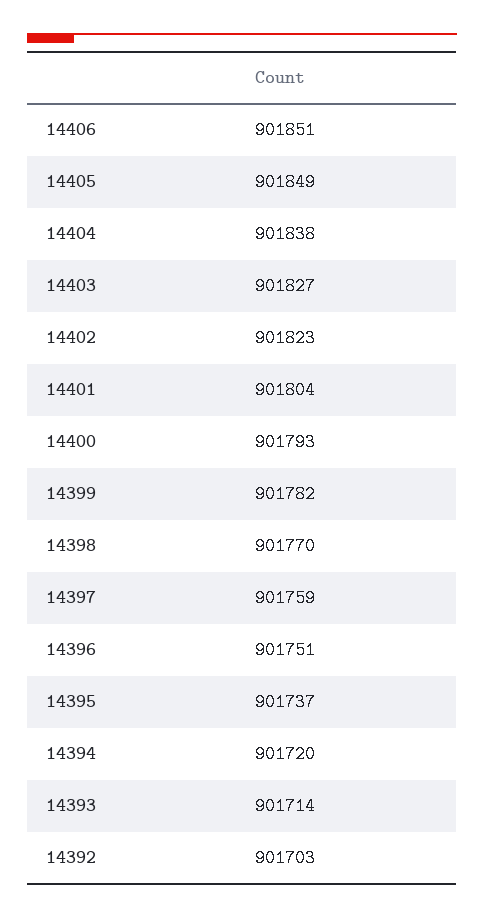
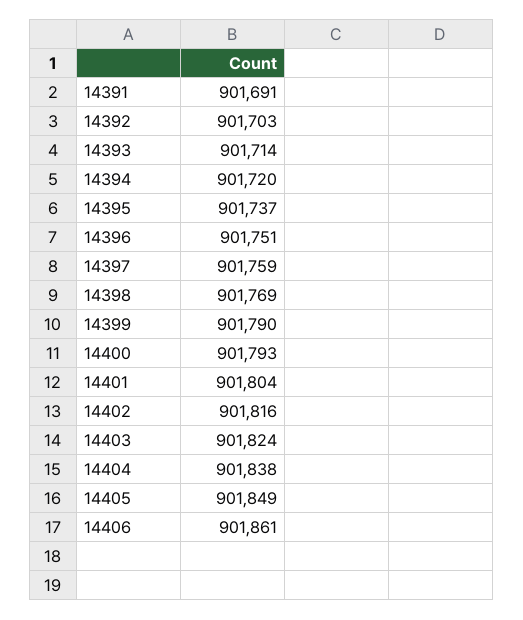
14406: 901851 -> 901861
14403: 901827 -> 901824
14402: 901823 -> 901816
14399: 901782 -> 901790
14398: 901770 -> 901769
14391: none -> 901691

